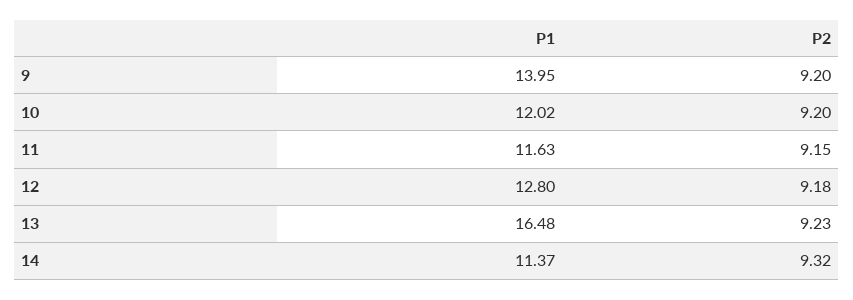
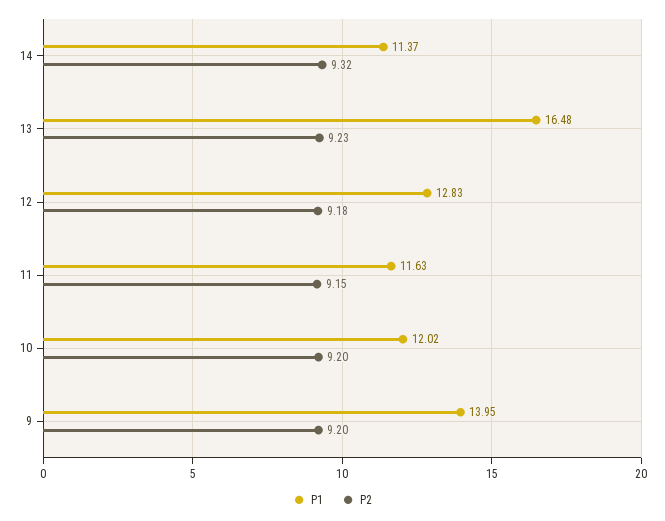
P1, 12: 12.8 -> 12.83

